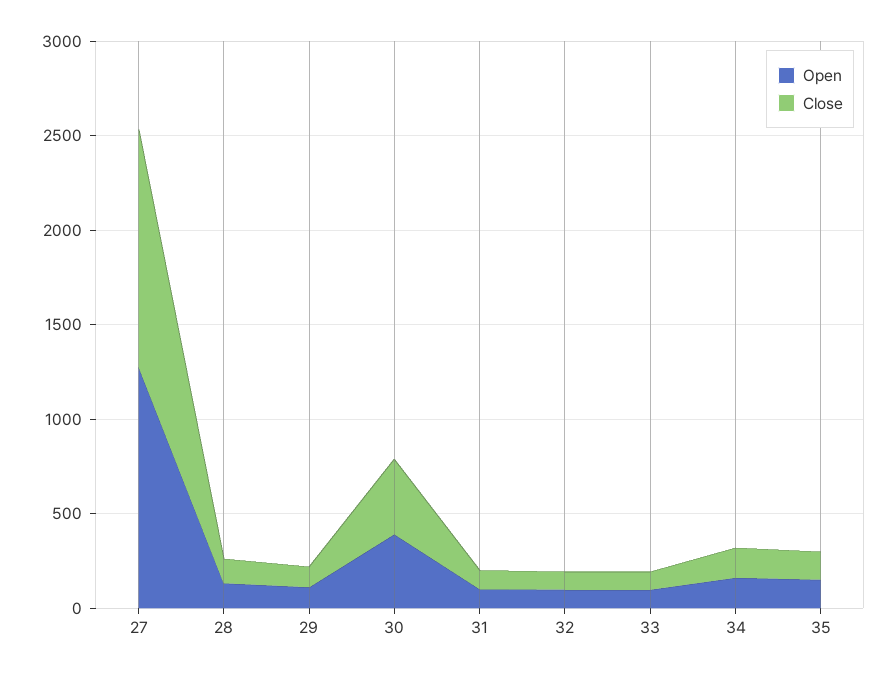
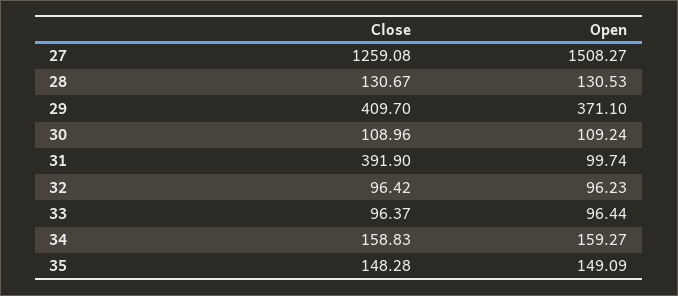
Open, 27: 1300 -> 1508.27
Open, 29: 100 -> 371.1
Close, 29: 100 -> 409.7
Open, 30: 400 -> 109.24
Close, 30: 400 -> 108.96
Close, 31: 100 -> 391.9

